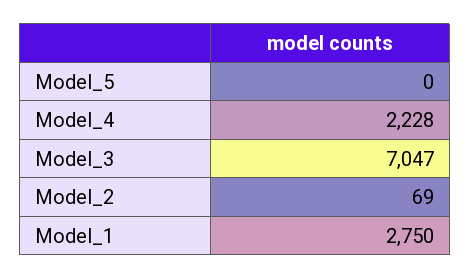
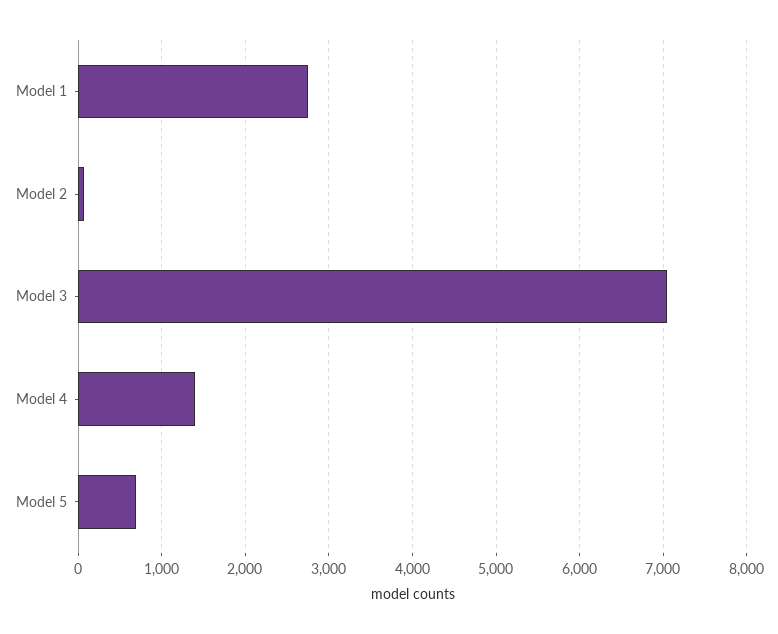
Model_5: 0 -> 700
Model_4: 2228 -> 1400

